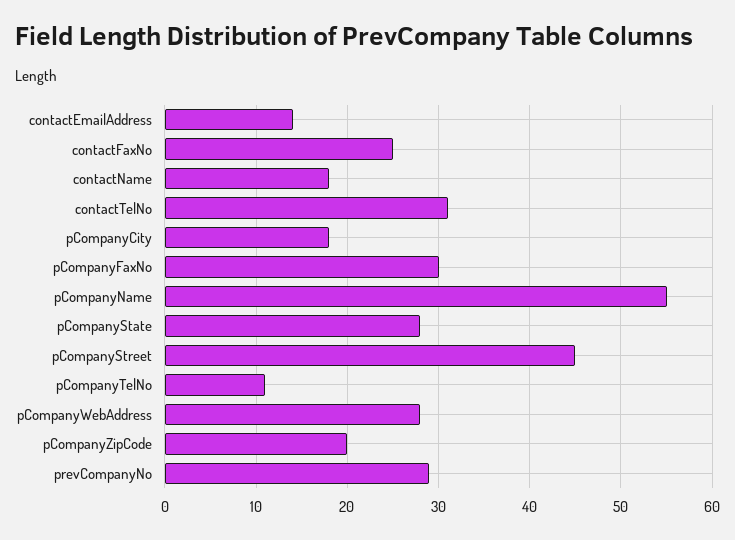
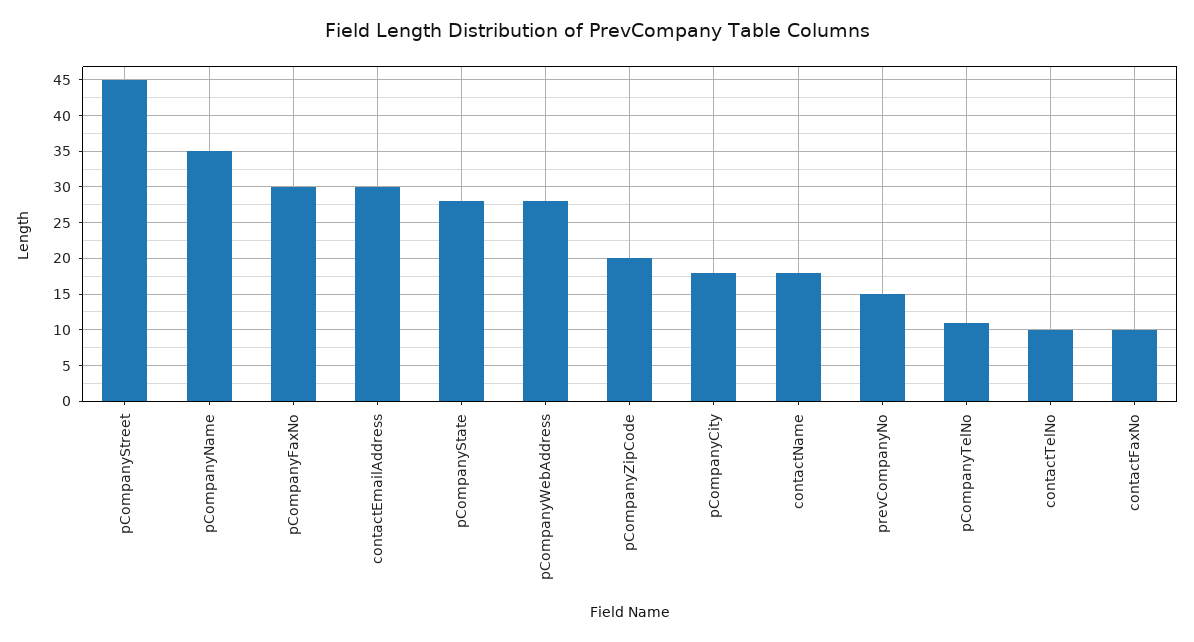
contactEmailAddress: 14 -> 30
contactFaxNo: 25 -> 10
contactTelNo: 31 -> 10
pCompanyName: 55 -> 35
prevCompanyNo: 29 -> 15

